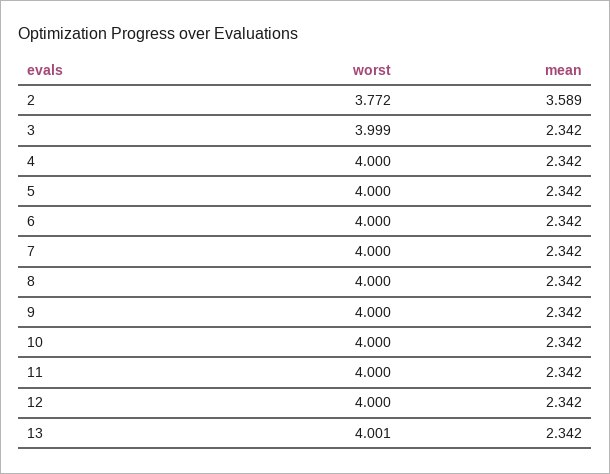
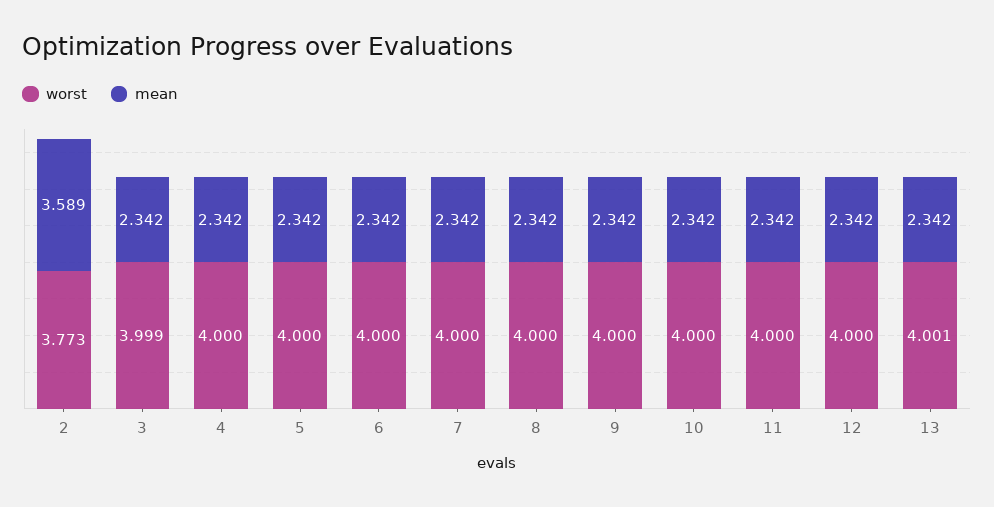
worst, 2: 3.772 -> 3.773

